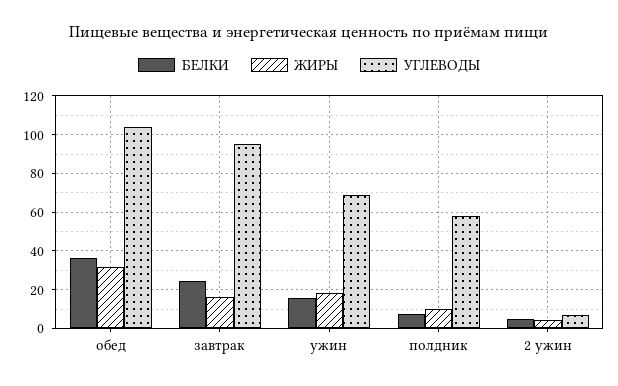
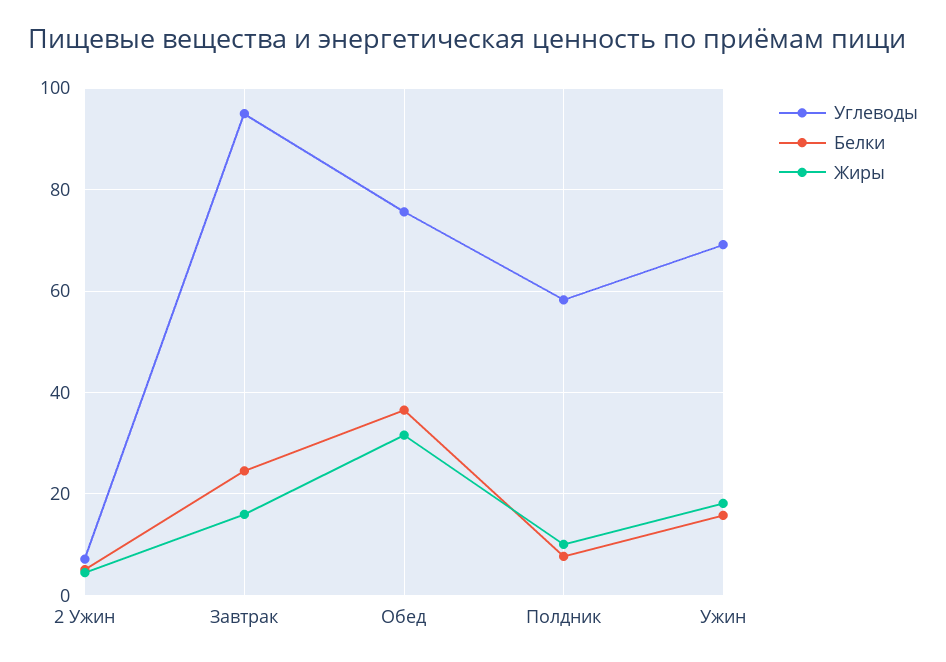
УГЛЕВОДЫ, обед: 105 -> 76

